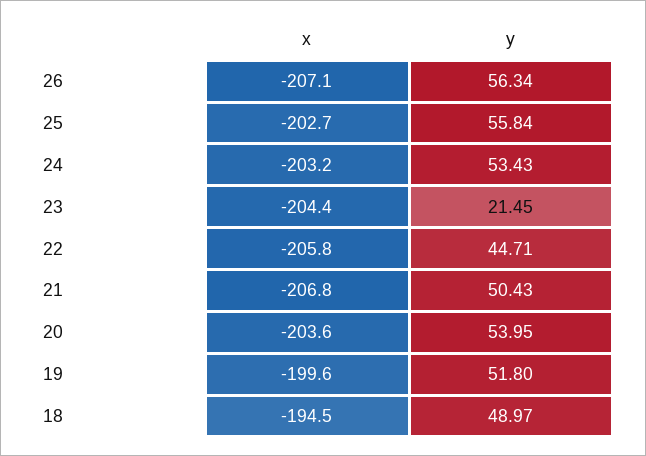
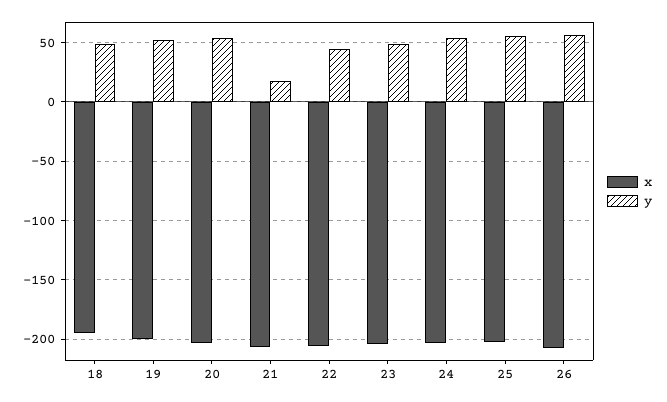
y, 23: 21.45 -> 50
y, 21: 50.43 -> 20

